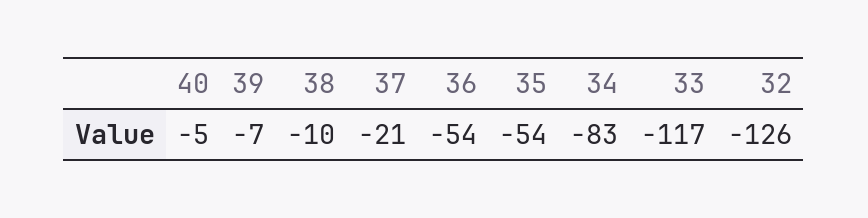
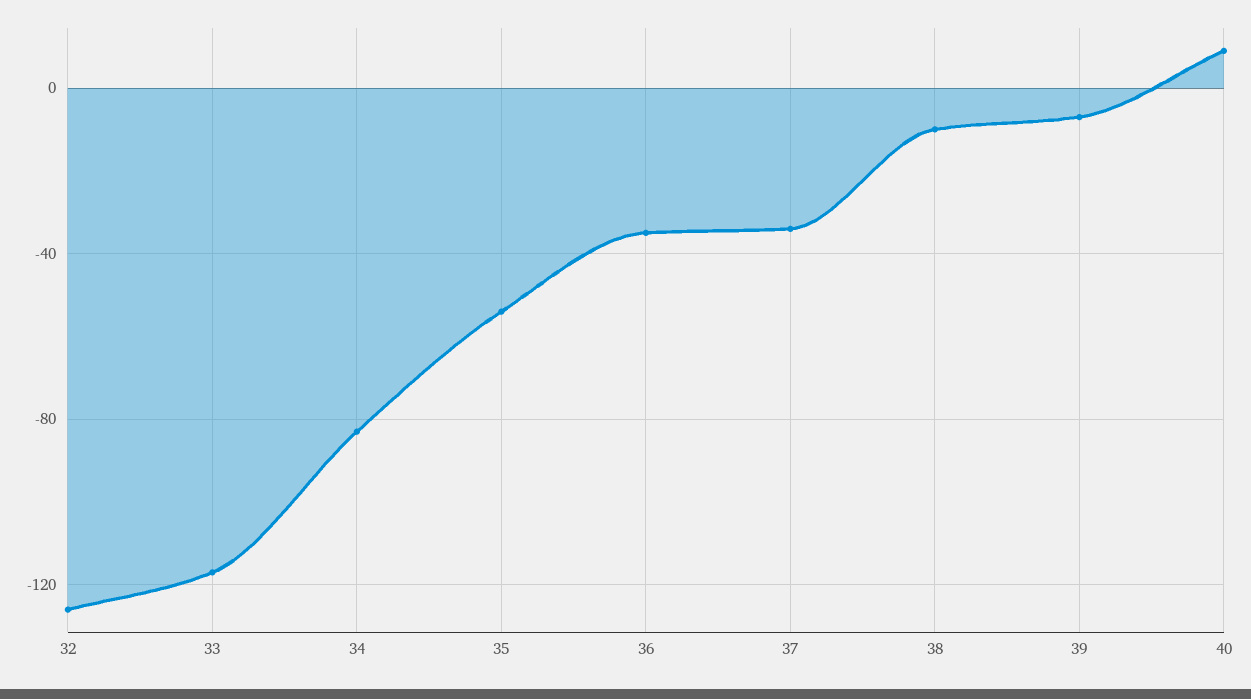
40: -5 -> 10
37: -21 -> -35
36: -54 -> -35

